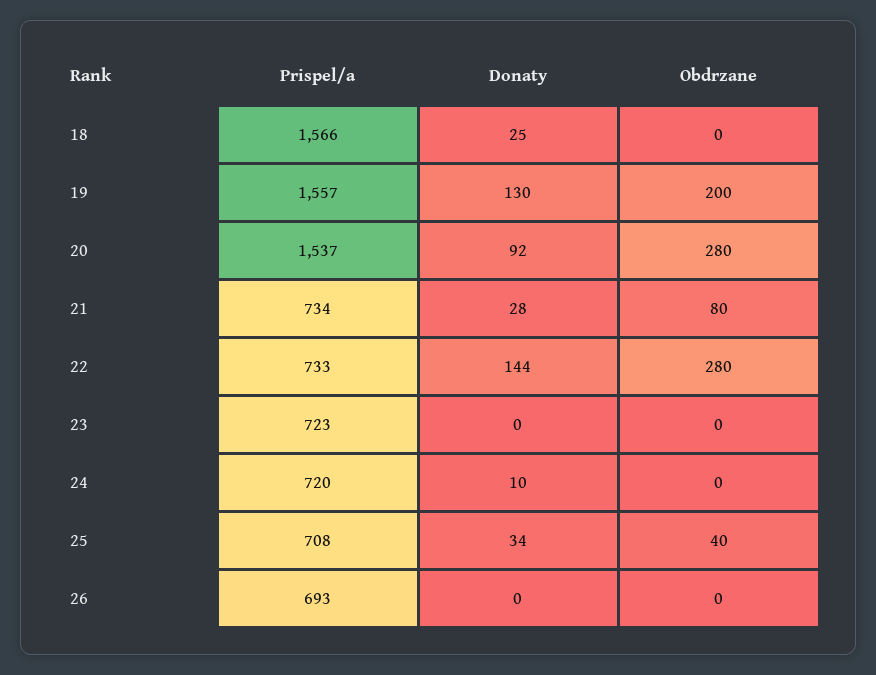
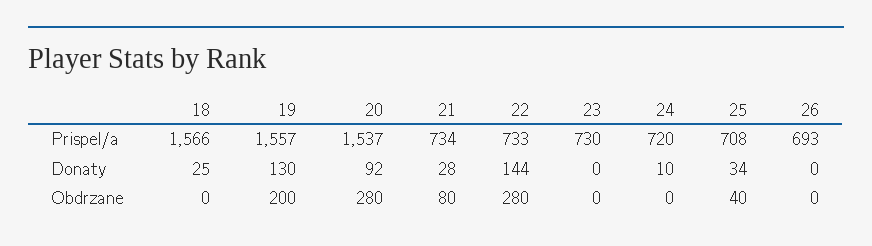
Prispel/a, 23: 723 -> 730

